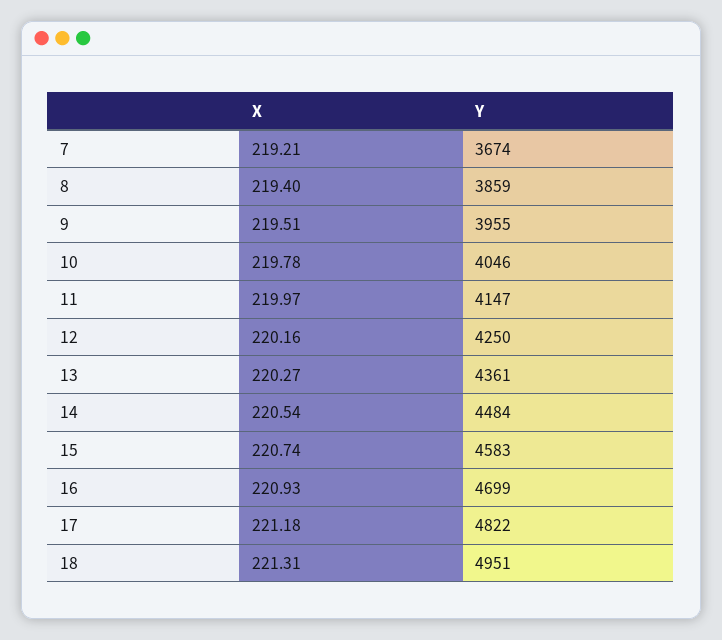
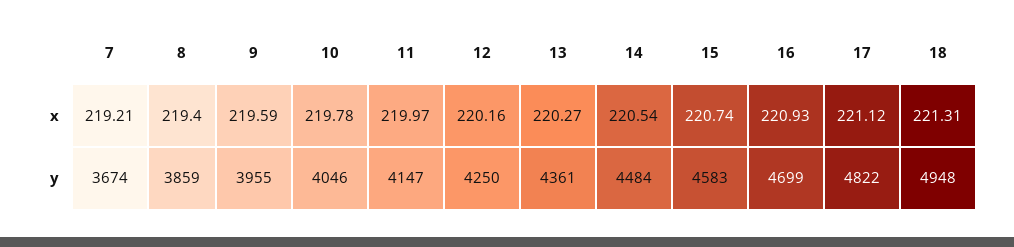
X, 9: 219.51 -> 219.59
X, 17: 221.18 -> 221.12
Y, 18: 4951 -> 4948

